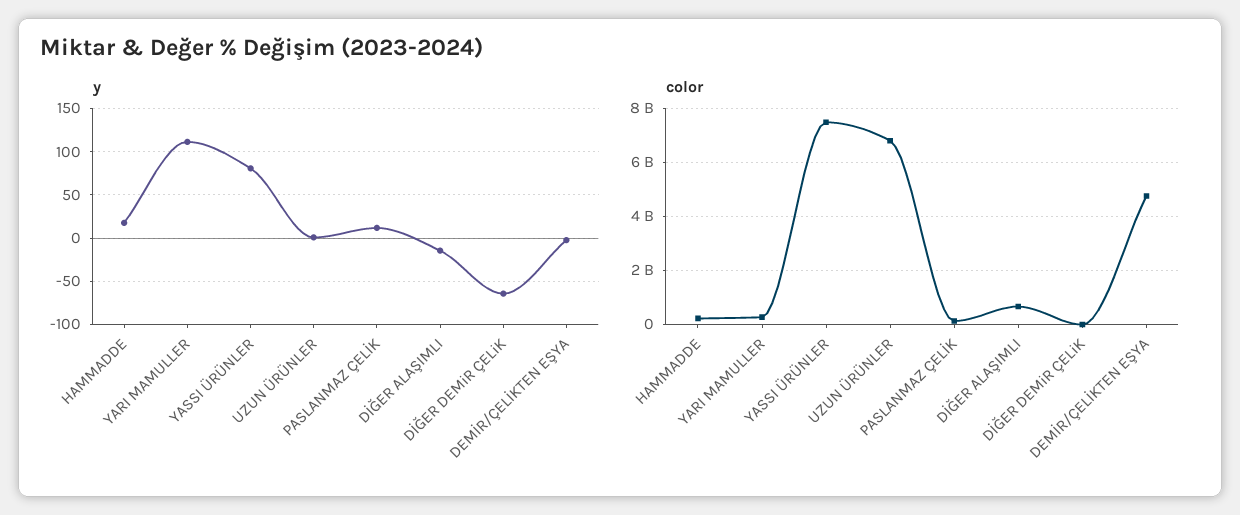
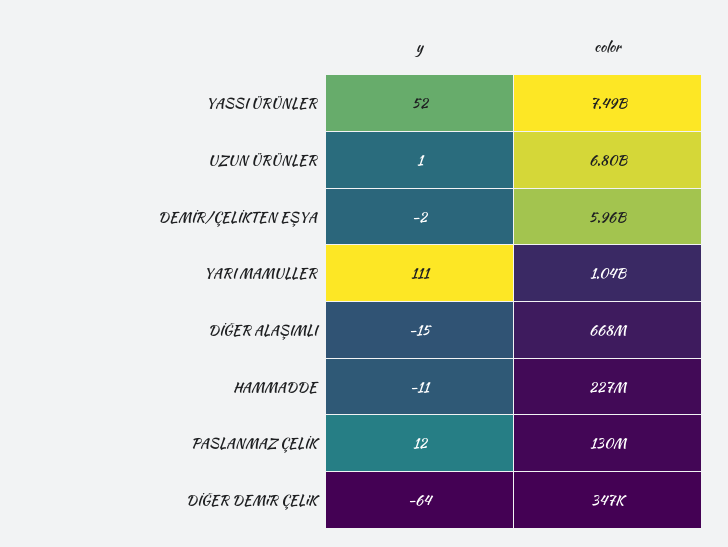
y, HAMMADDE: 20 -> -11
y, YASSI ÜRÜNLER: 80 -> 52
color, YARI MAMULLER: 250000000 -> 1040000000
color, DEMİR/ÇELİKTEN EŞYA: 4750000000 -> 5960000000

